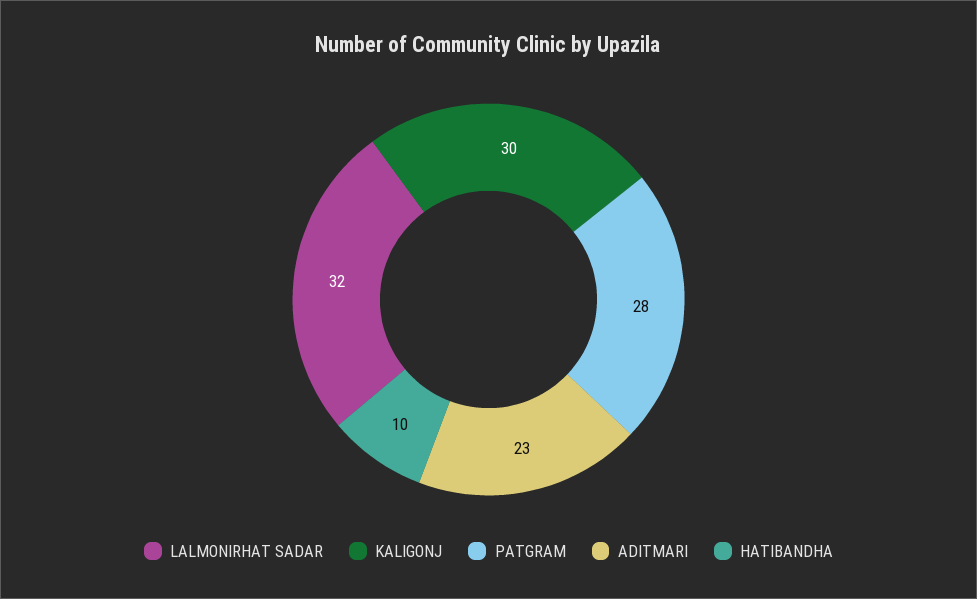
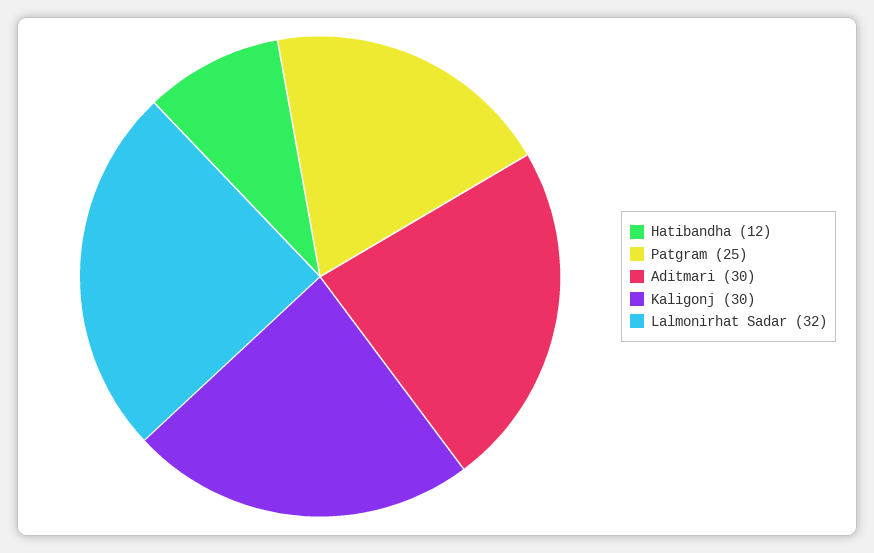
PATGRAM: 28 -> 25
ADITMARI: 23 -> 30
HATIBANDHA: 10 -> 12

